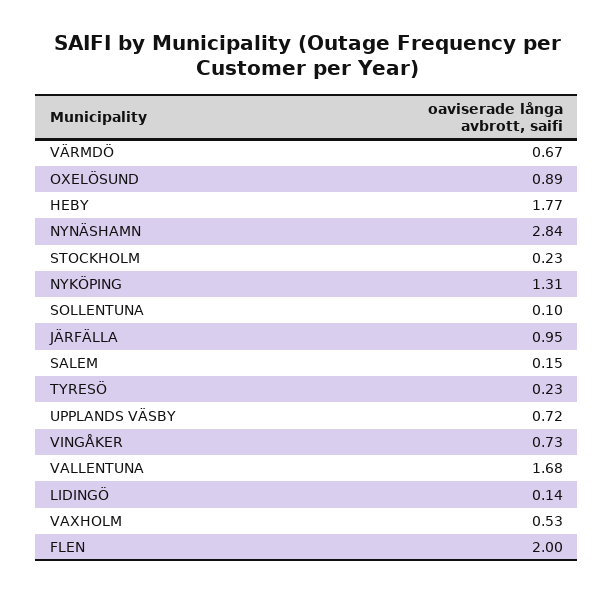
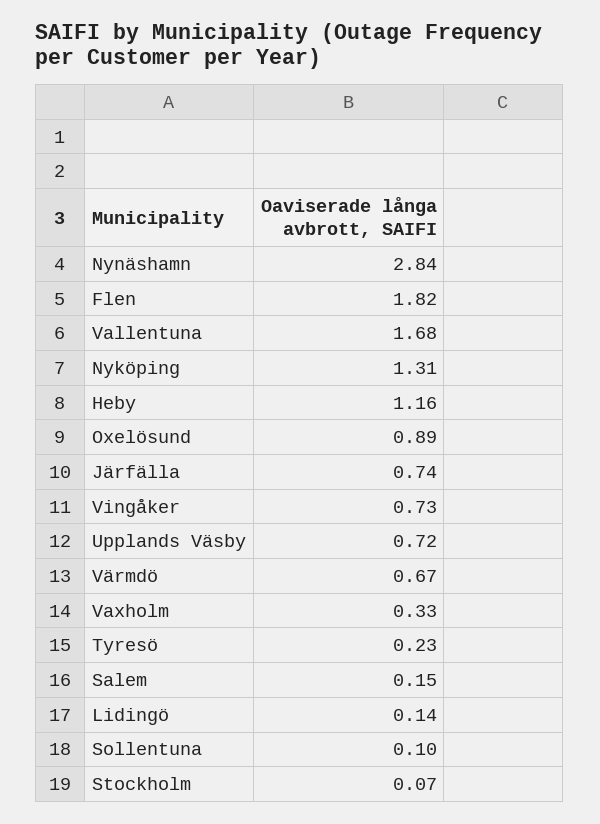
HEBY: 1.77 -> 1.16
STOCKHOLM: 0.23 -> 0.07
JÄRFÄLLA: 0.95 -> 0.74
VAXHOLM: 0.53 -> 0.33
FLEN: 2 -> 1.82

